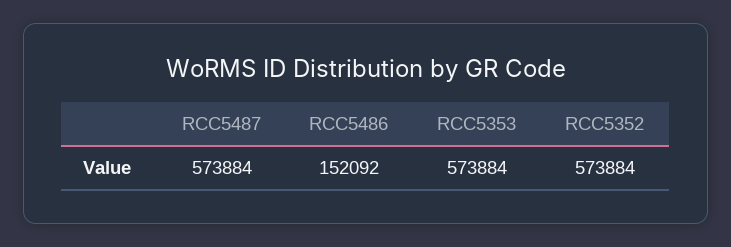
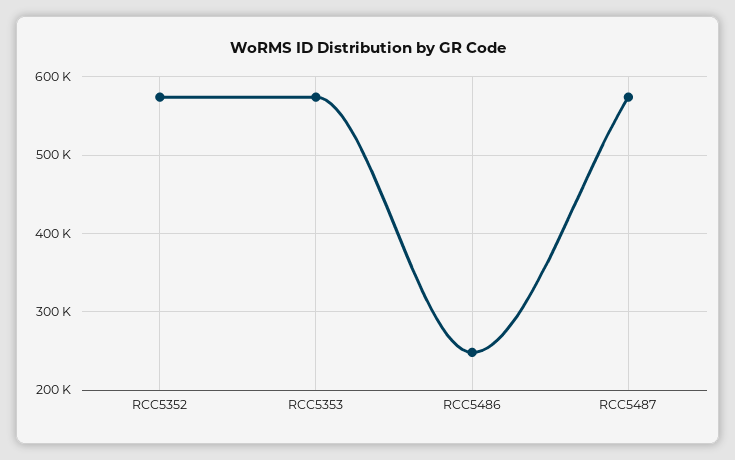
RCC5486: 152092 -> 250000

